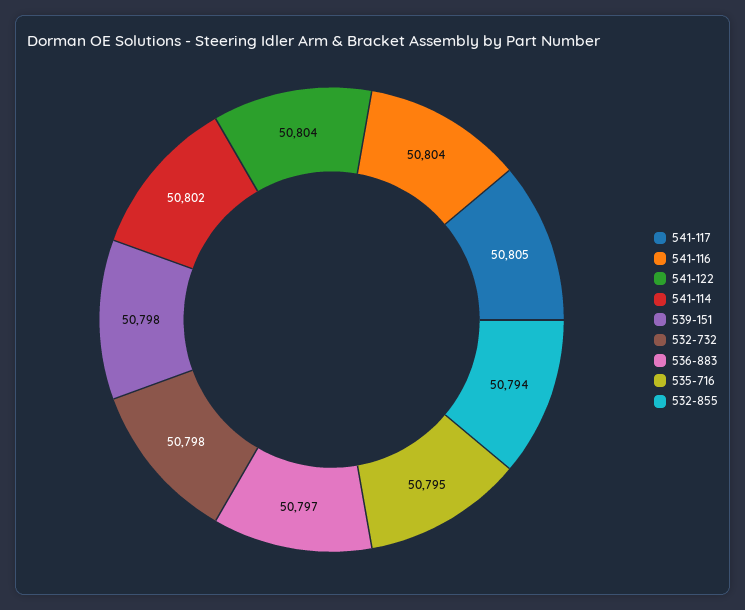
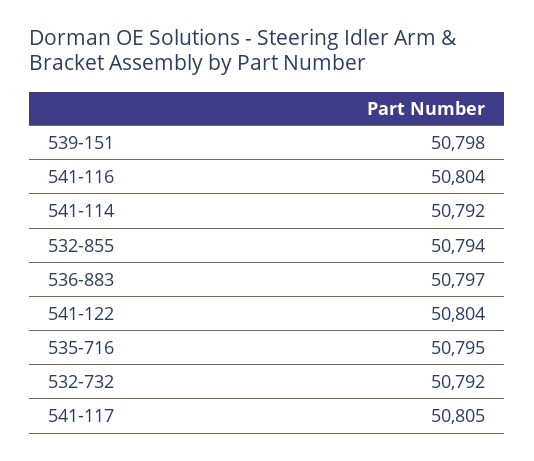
541-114: 50802 -> 50792
532-732: 50798 -> 50792

